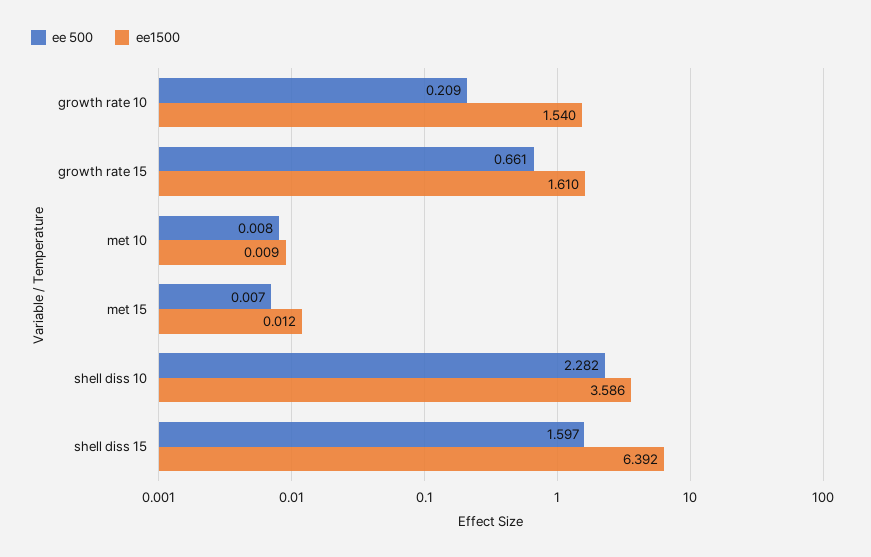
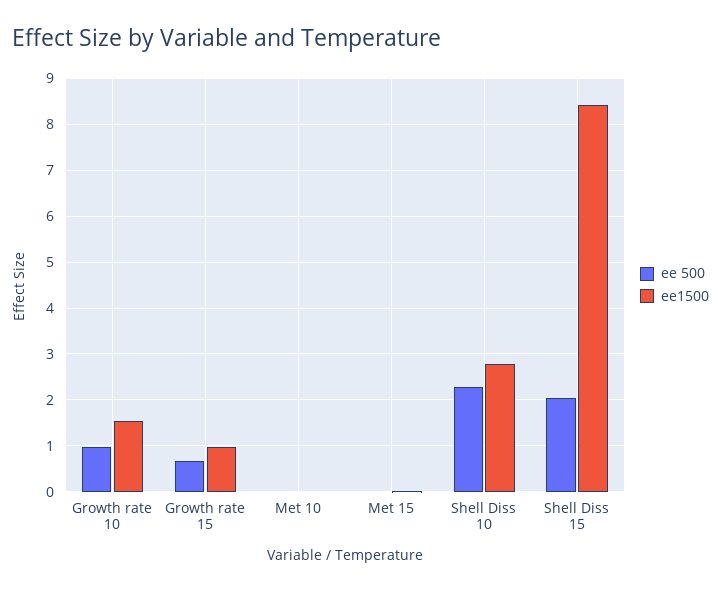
ee 500, growth rate 10: 0.209 -> 1
ee1500, growth rate 15: 1.61 -> 1
ee1500, shell diss 10: 3.586 -> 2.8
ee 500, shell diss 15: 1.597 -> 2
ee1500, shell diss 15: 6.392 -> 8.4

